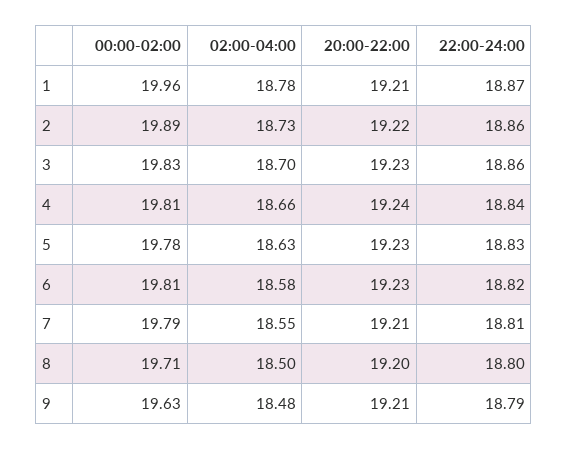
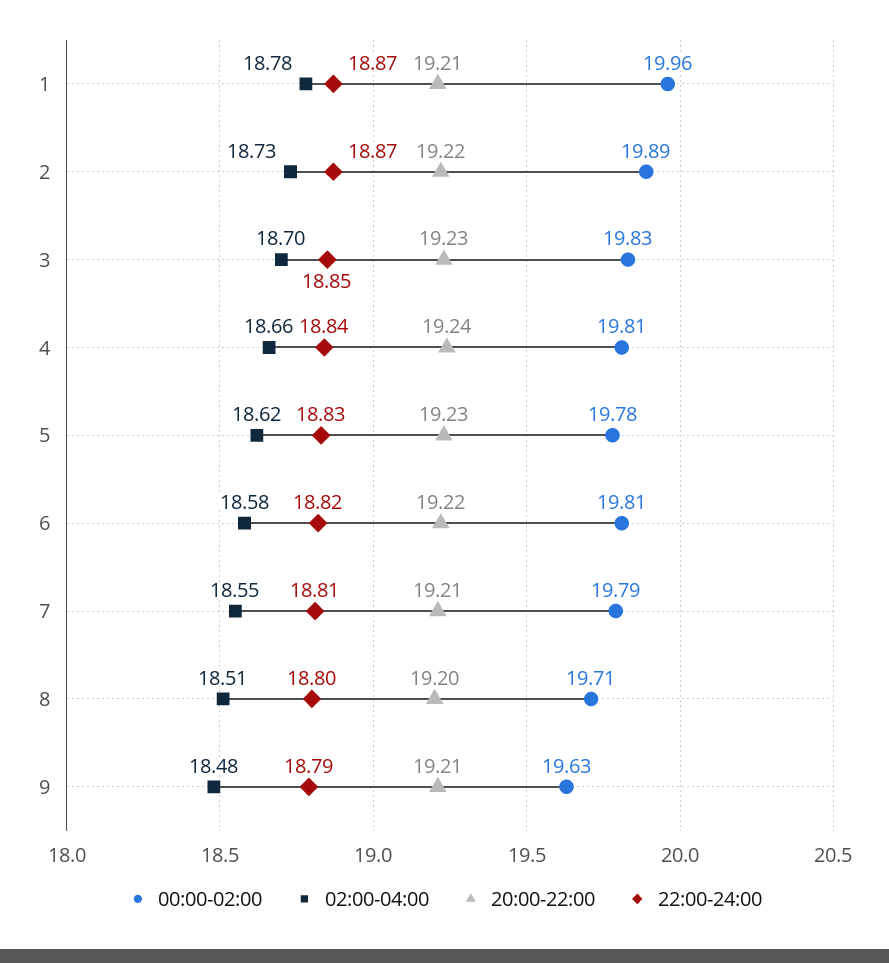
22:00-24:00, 2: 18.86 -> 18.87
22:00-24:00, 3: 18.86 -> 18.85
02:00-04:00, 5: 18.63 -> 18.62
20:00-22:00, 6: 19.23 -> 19.22
02:00-04:00, 8: 18.5 -> 18.51

